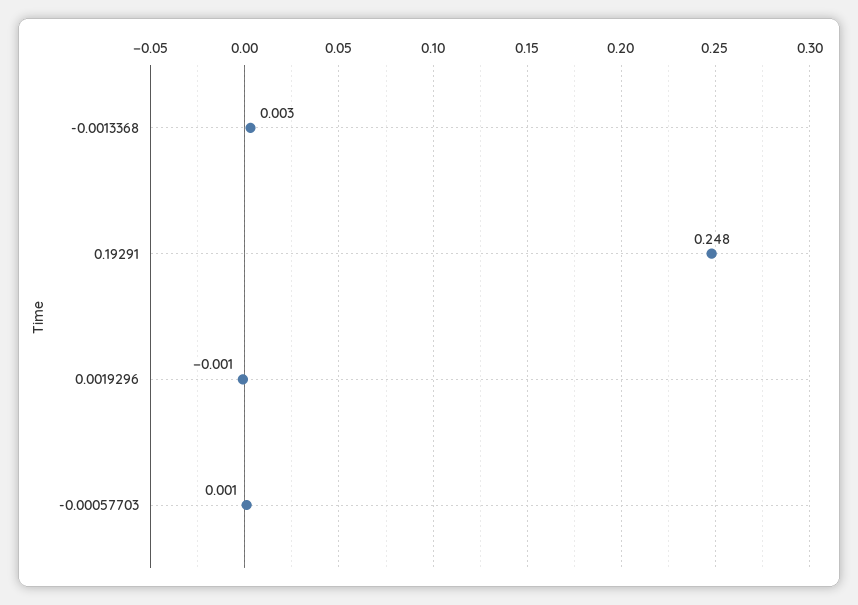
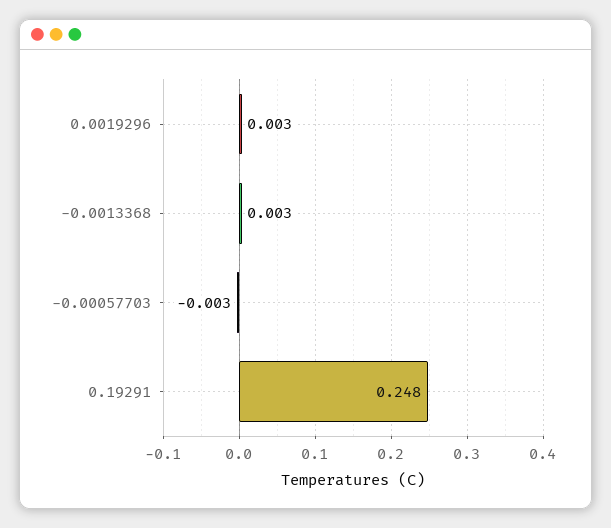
0.0019296: -0.001 -> 0.003
-0.00057703: 0.001 -> -0.003

